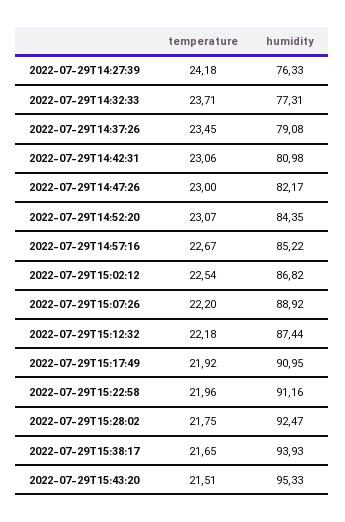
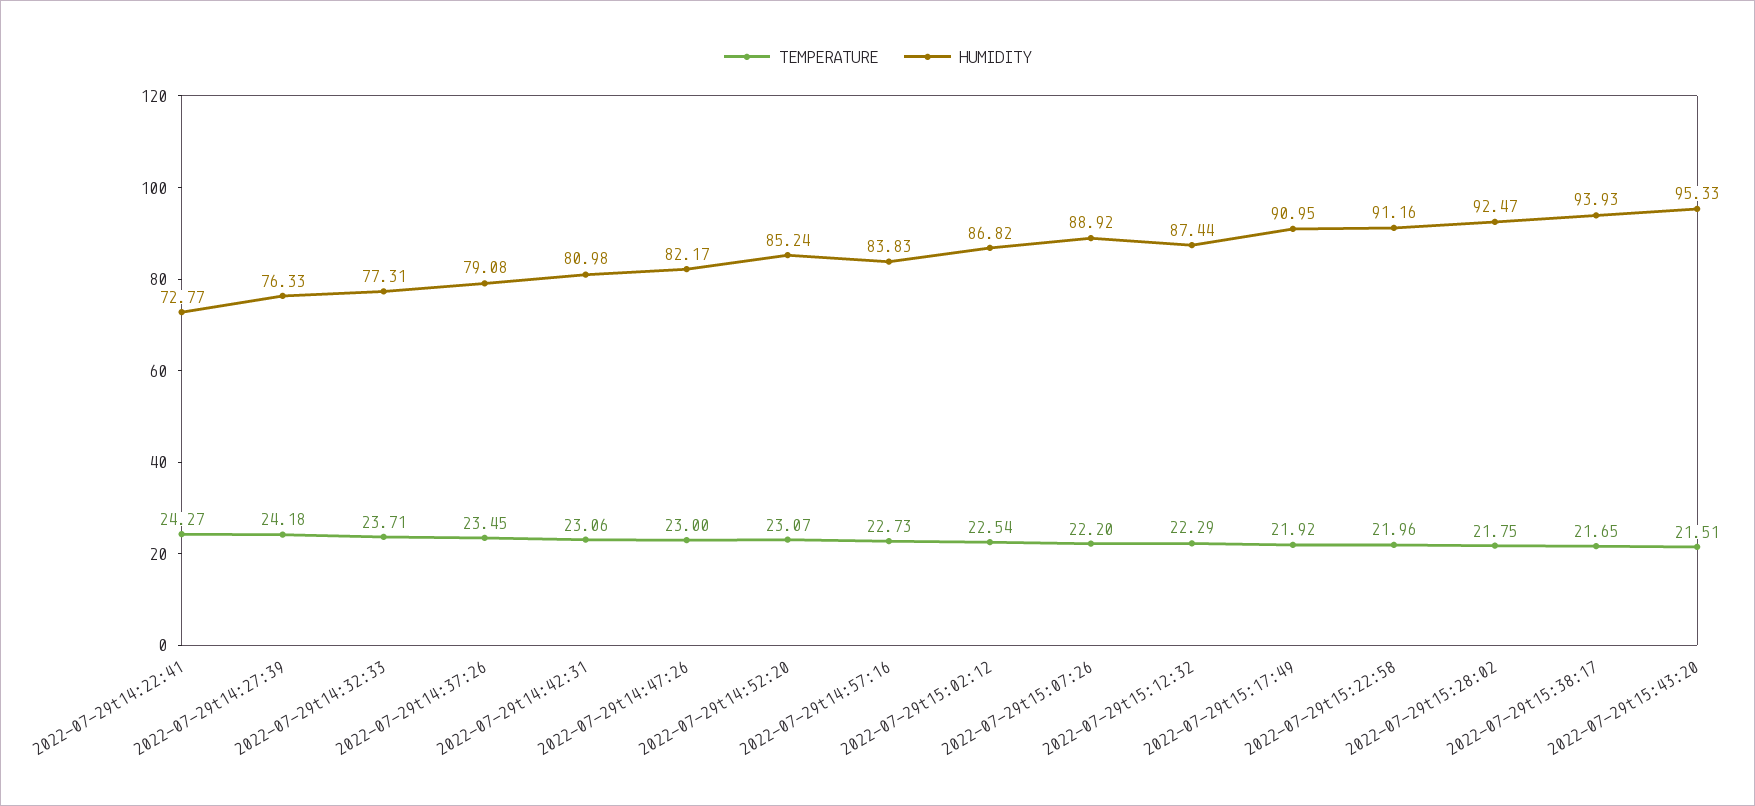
humidity, 2022-07-29T14:52:20: 84.35 -> 85.24
temperature, 2022-07-29T14:57:16: 22.67 -> 22.73
humidity, 2022-07-29T14:57:16: 85.22 -> 83.83
temperature, 2022-07-29T15:12:32: 22.18 -> 22.29
temperature, 2022-07-29t14:22:41: none -> 24.27
humidity, 2022-07-29t14:22:41: none -> 72.77

